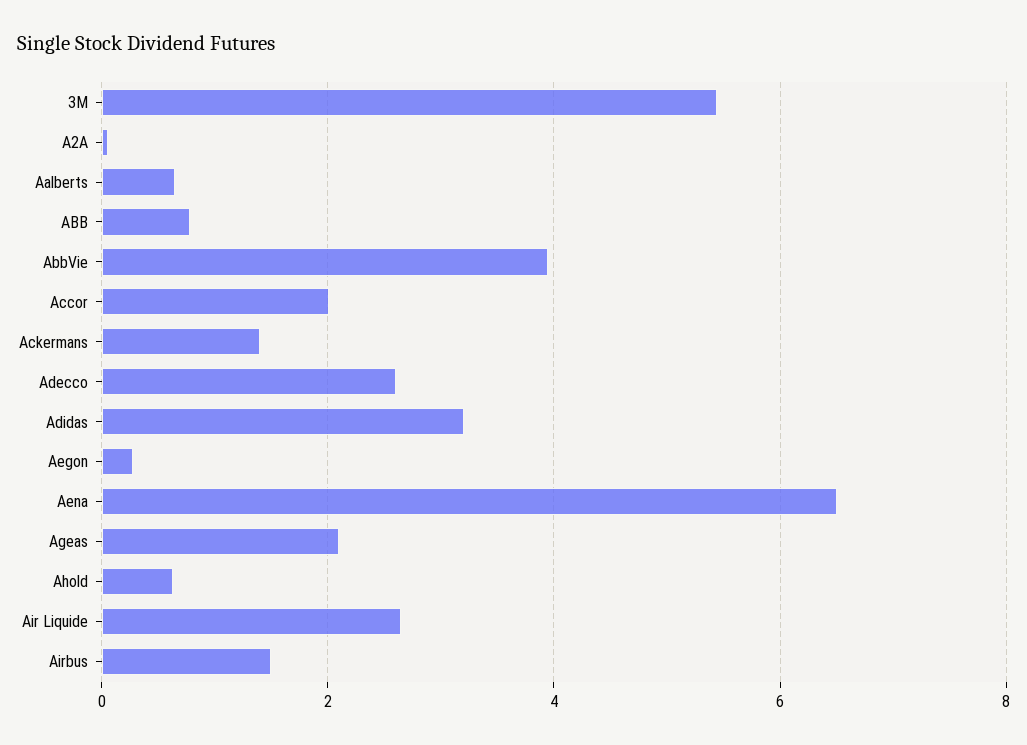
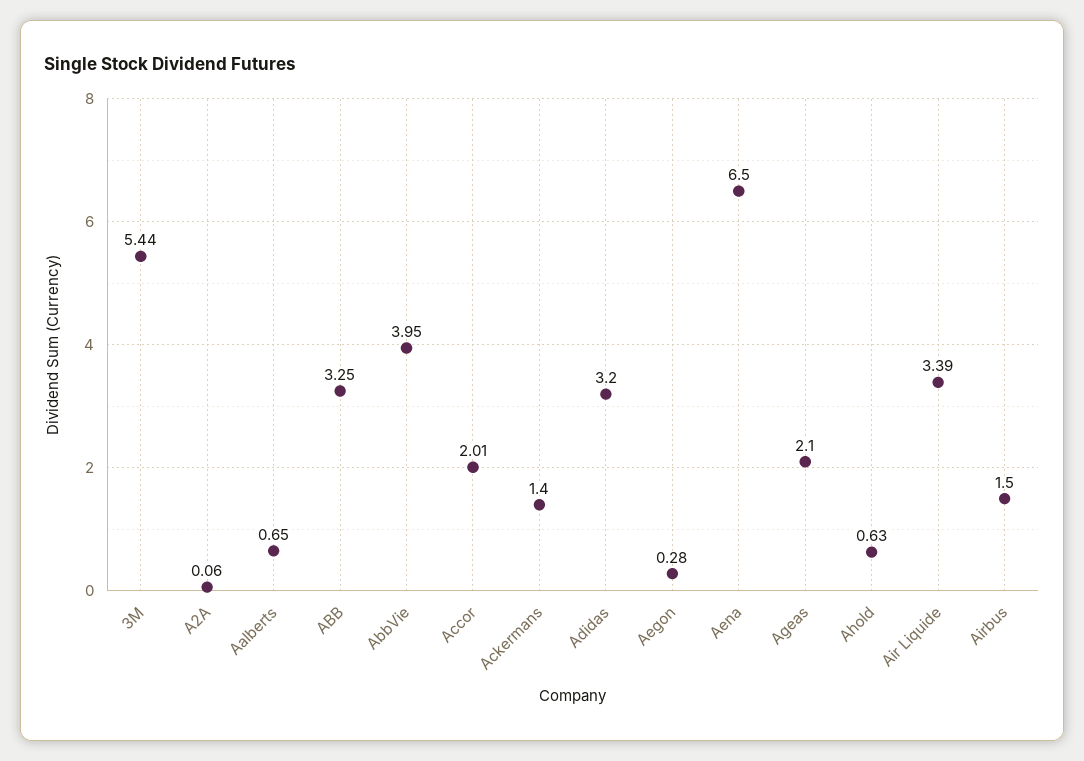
ABB: 0.8 -> 3.25
Adecco: 2.6 -> none
Air Liquide: 2.6 -> 3.39

